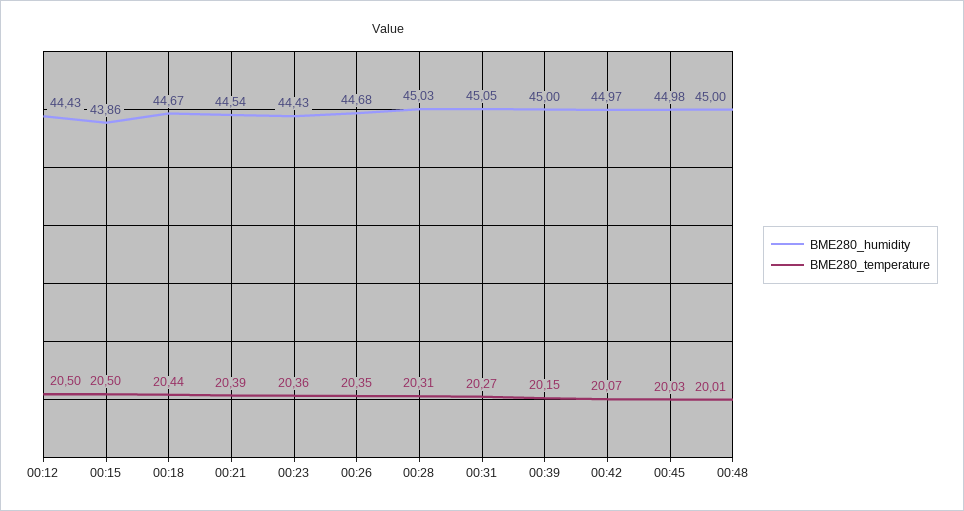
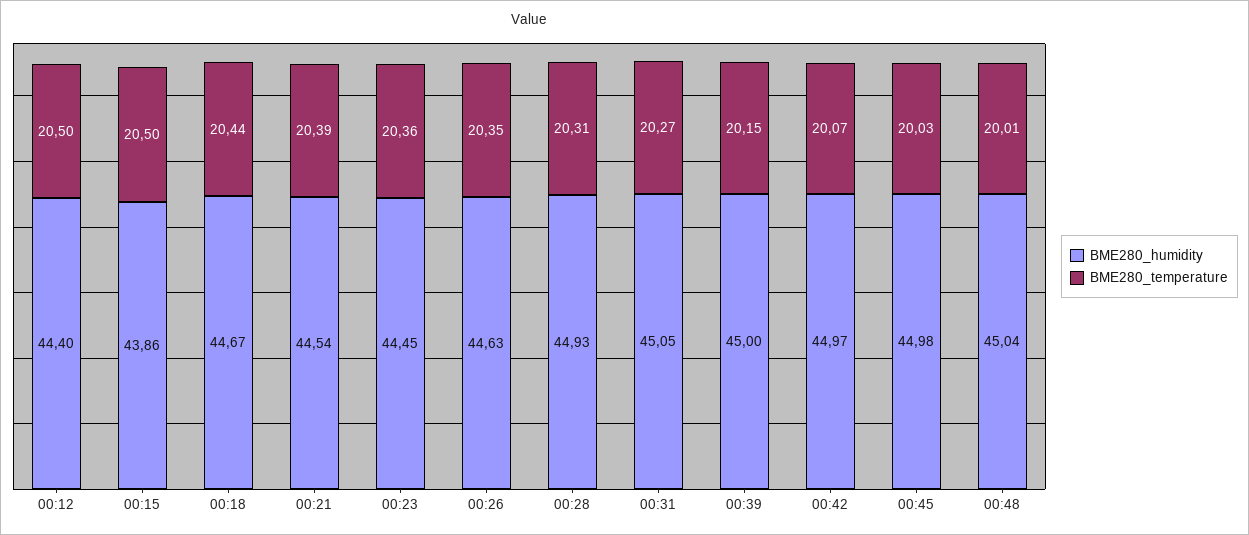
BME280_humidity, 00:12: 44.43 -> 44.4
BME280_humidity, 00:23: 44.43 -> 44.45
BME280_humidity, 00:26: 44.68 -> 44.63
BME280_humidity, 00:28: 45.03 -> 44.93
BME280_humidity, 00:48: 45 -> 45.04

